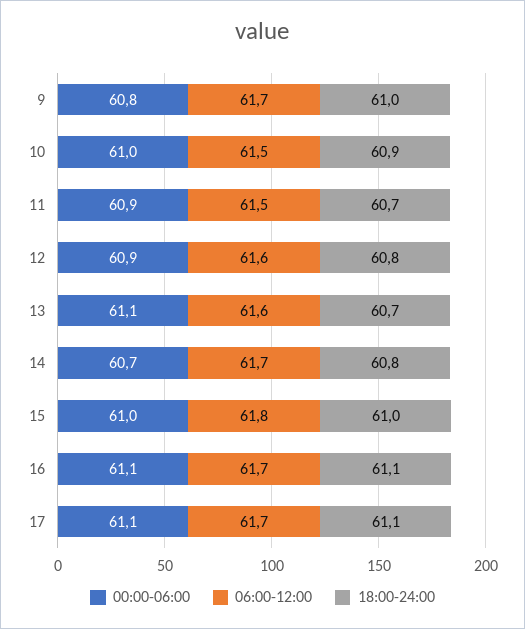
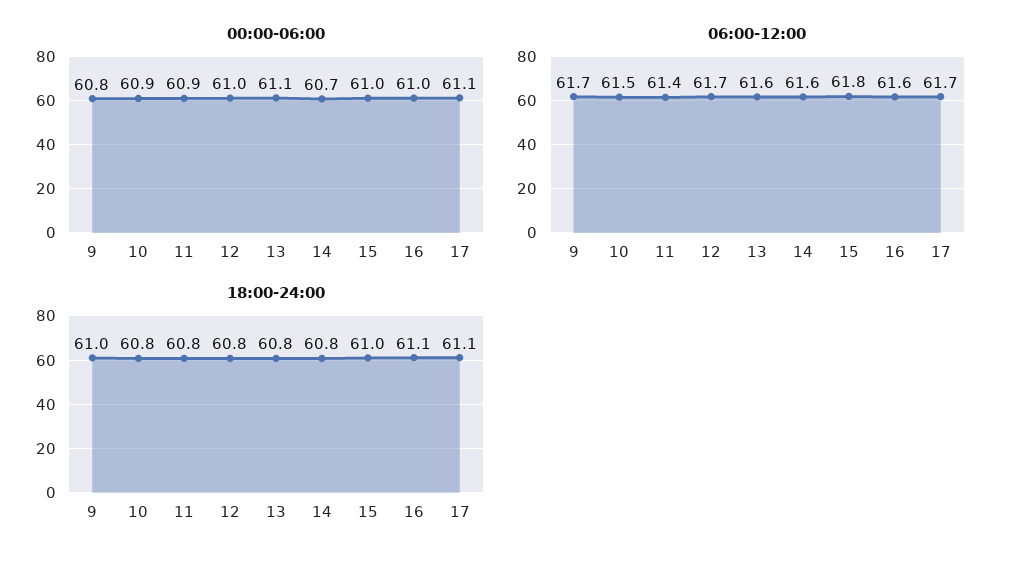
00:00-06:00, 10: 61 -> 60.9
18:00-24:00, 10: 60.9 -> 60.8
06:00-12:00, 11: 61.5 -> 61.4
18:00-24:00, 11: 60.7 -> 60.8
00:00-06:00, 12: 60.9 -> 61
06:00-12:00, 12: 61.6 -> 61.7
18:00-24:00, 13: 60.7 -> 60.8
06:00-12:00, 14: 61.7 -> 61.6
00:00-06:00, 16: 61.1 -> 61
06:00-12:00, 16: 61.7 -> 61.6

